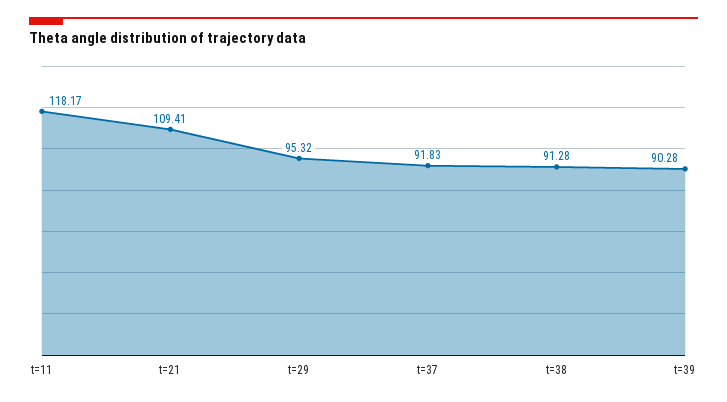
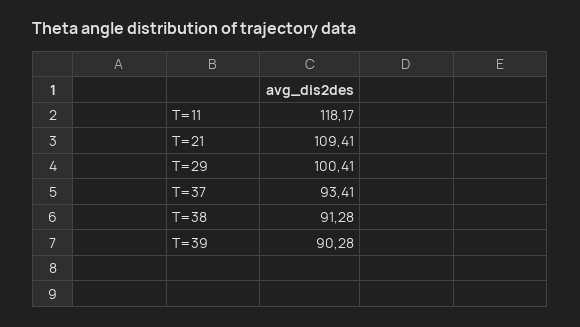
t=29: 95.32 -> 100.41
t=37: 91.83 -> 93.41

